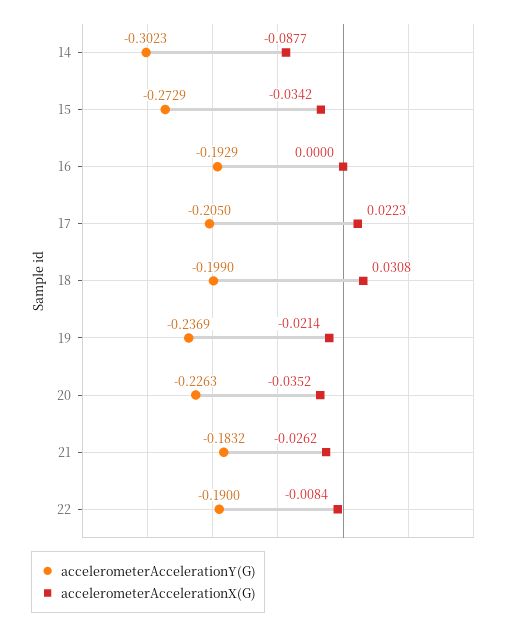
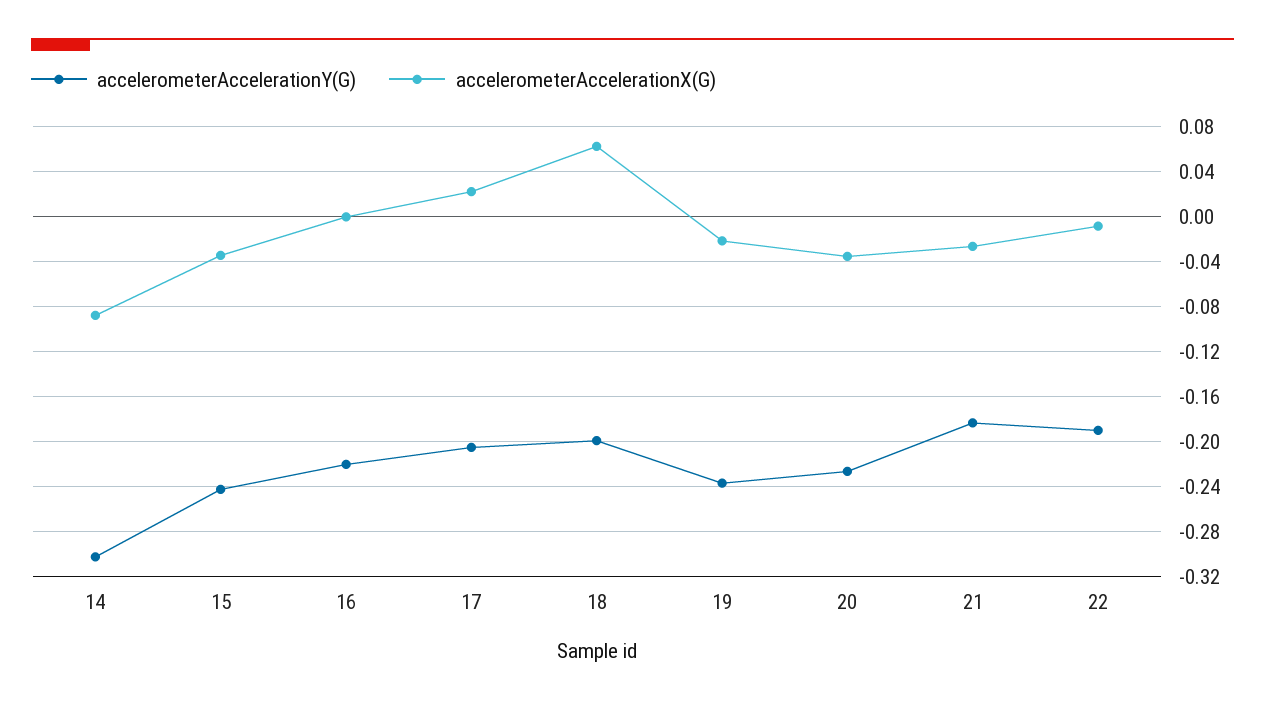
accelerometerAccelerationY(G), 15: -0.2729 -> -0.24
accelerometerAccelerationY(G), 16: -0.1929 -> -0.22
accelerometerAccelerationX(G), 18: 0.0308 -> 0.06

